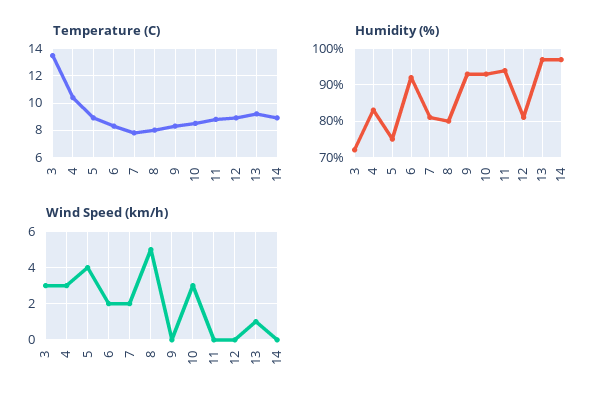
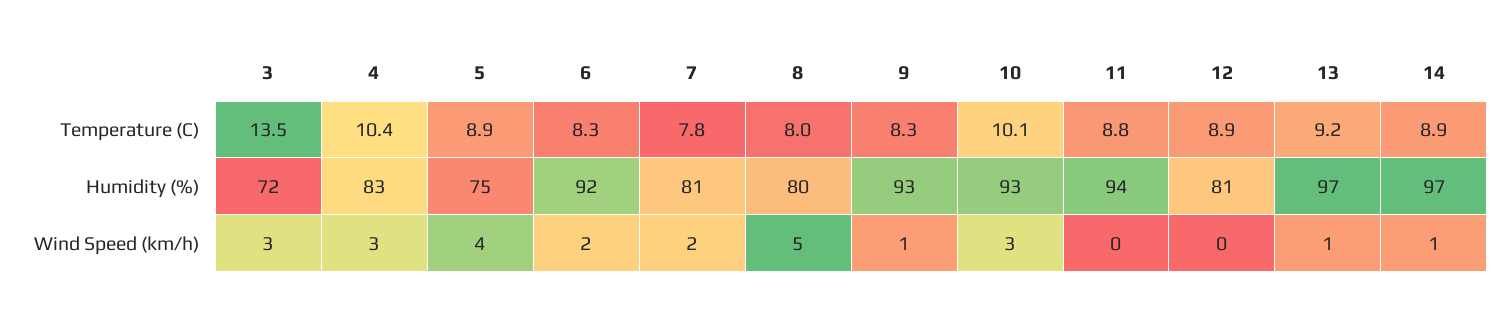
Temperature (C), 10: 8.5 -> 10.1
Wind Speed (km/h), 9: 0 -> 1
Wind Speed (km/h), 14: 0 -> 1

